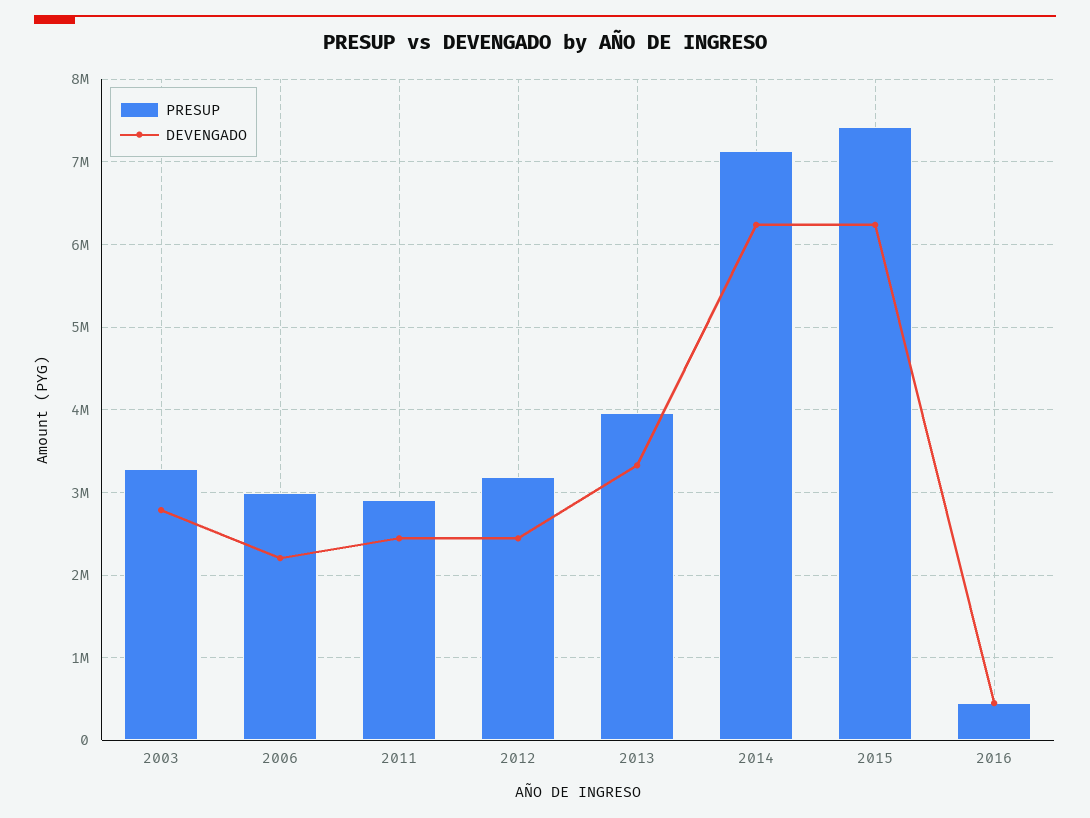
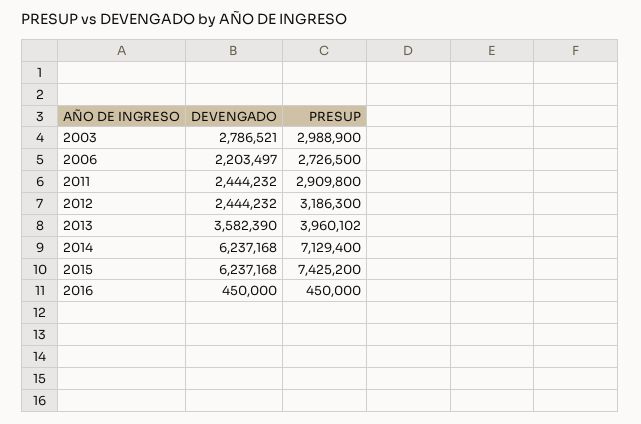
PRESUP, 2003: 3300000 -> 2988900
PRESUP, 2006: 3000000 -> 2726500
DEVENGADO, 2013: 3300000 -> 3582390

